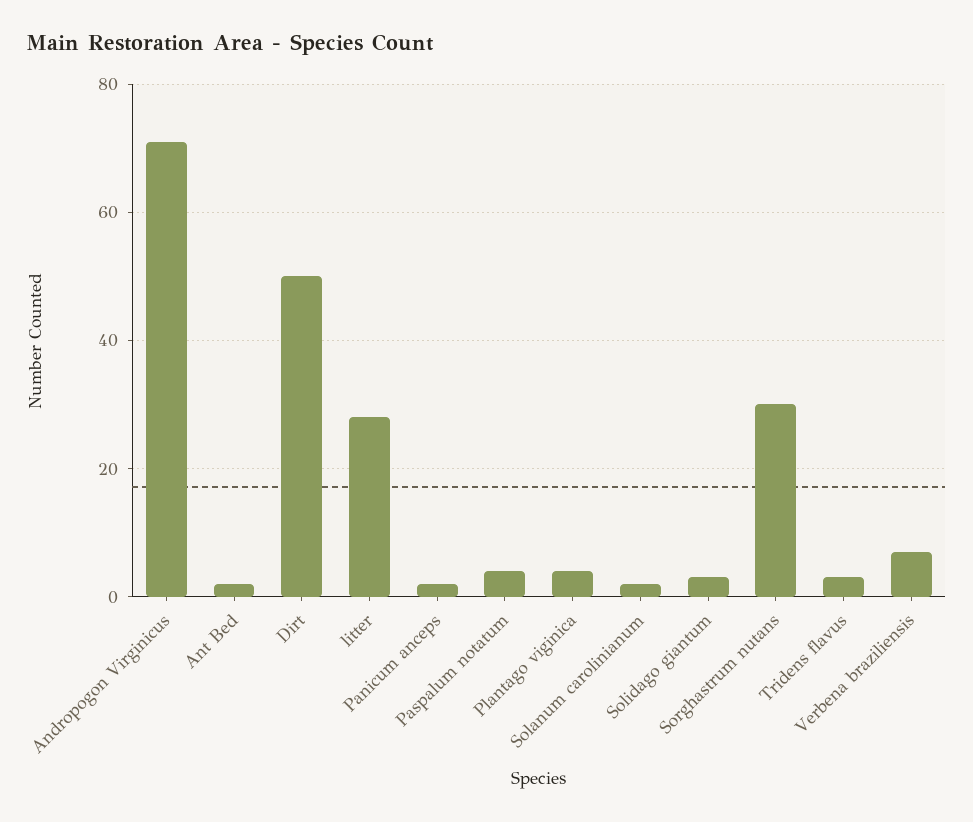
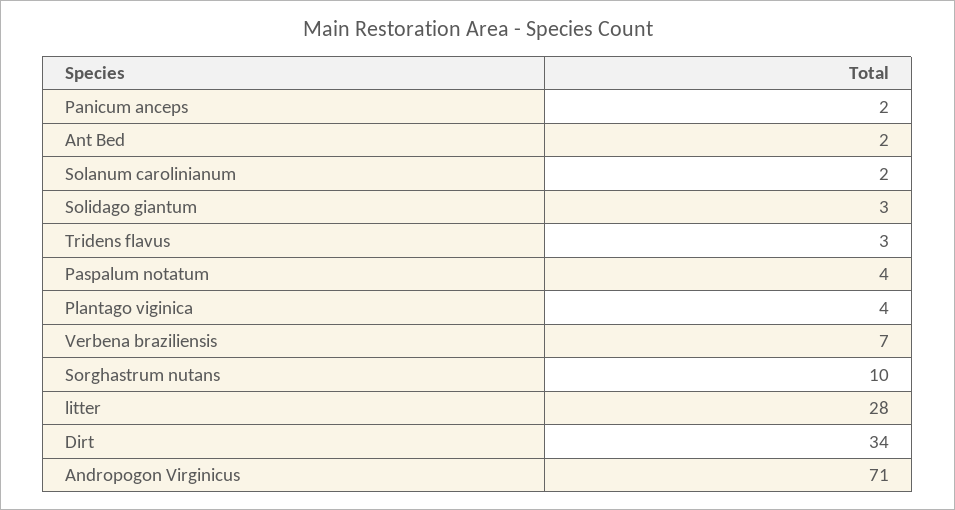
Dirt: 50 -> 34
Sorghastrum nutans: 30 -> 10

